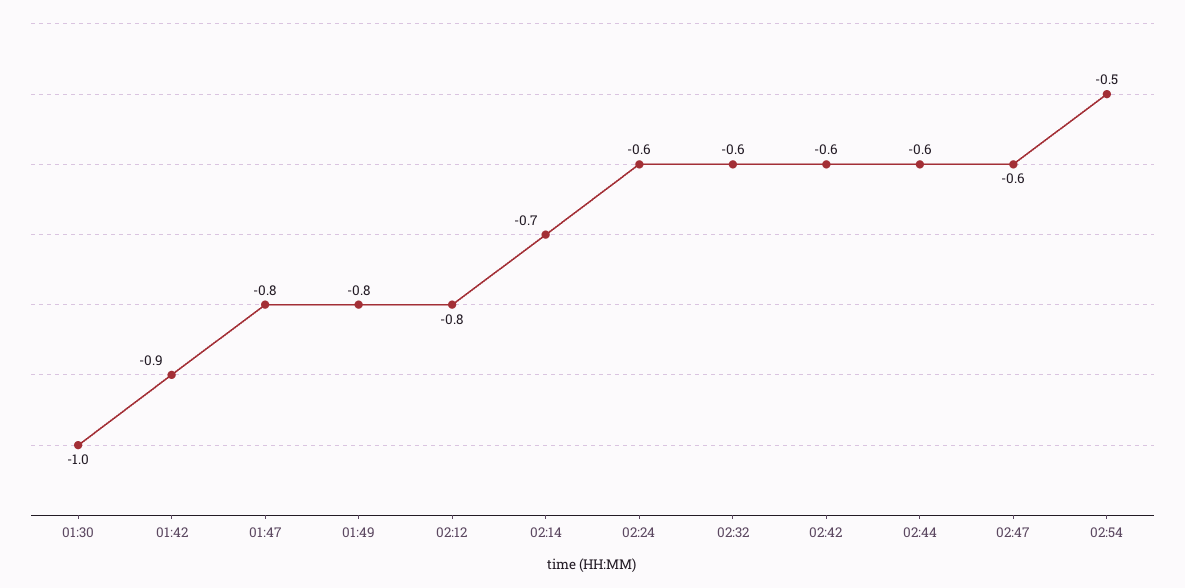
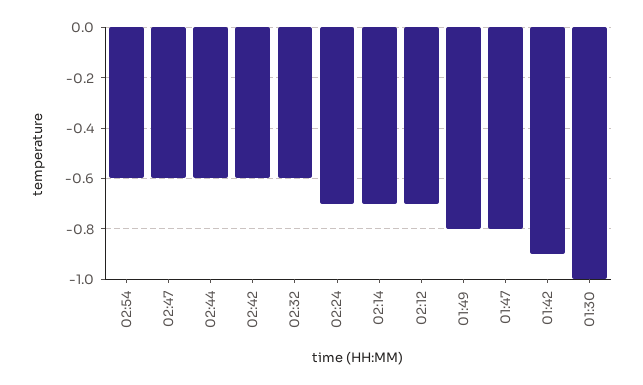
02:12: -0.8 -> -0.7
02:24: -0.6 -> -0.7
02:54: -0.5 -> -0.6

